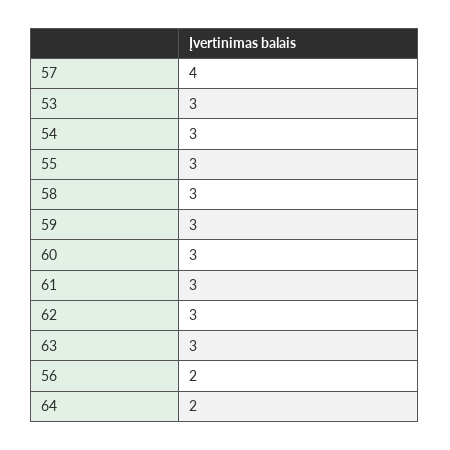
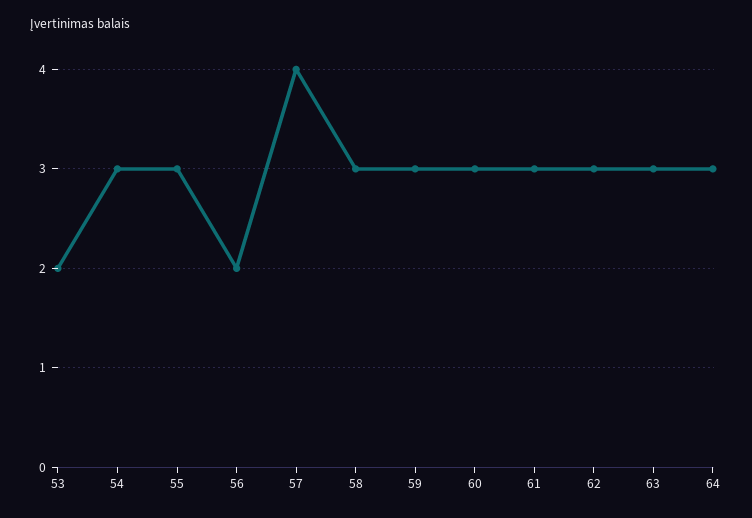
53: 3 -> 2
64: 2 -> 3

